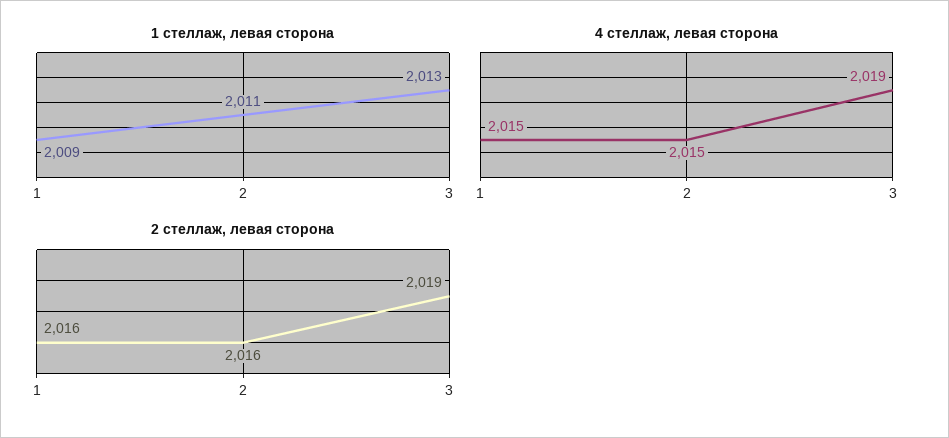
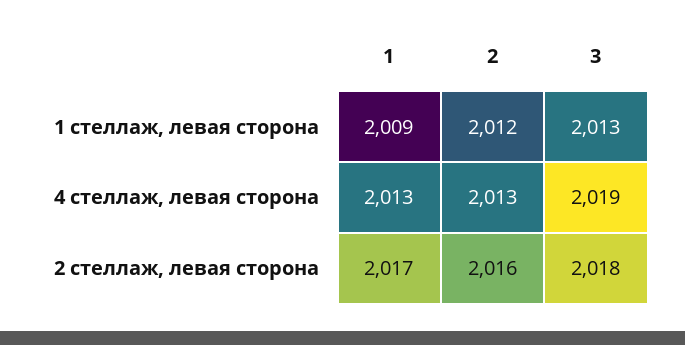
1 стеллаж, левая сторона, 2: 2011 -> 2012
4 стеллаж, левая сторона, 1: 2015 -> 2013
4 стеллаж, левая сторона, 2: 2015 -> 2013
2 стеллаж, левая сторона, 1: 2016 -> 2017
2 стеллаж, левая сторона, 3: 2019 -> 2018

